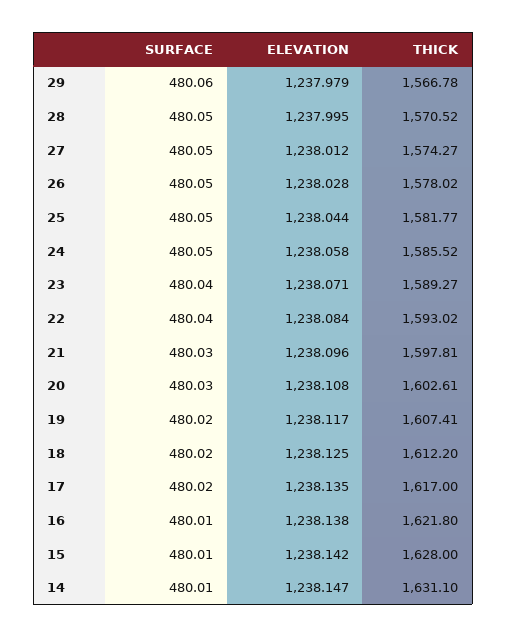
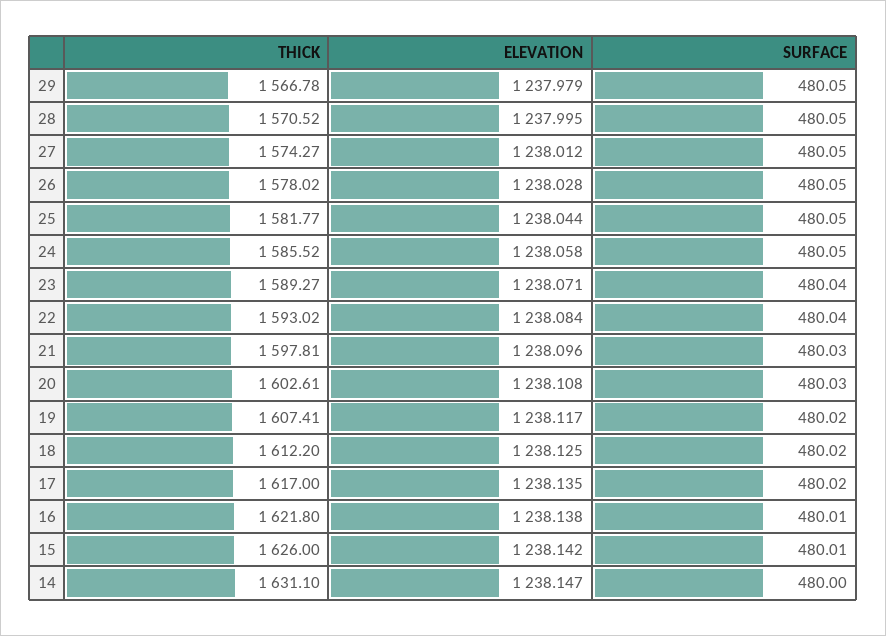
SURFACE, 29: 480.06 -> 480.05
THICK, 15: 1628 -> 1626
SURFACE, 14: 480.01 -> 480

